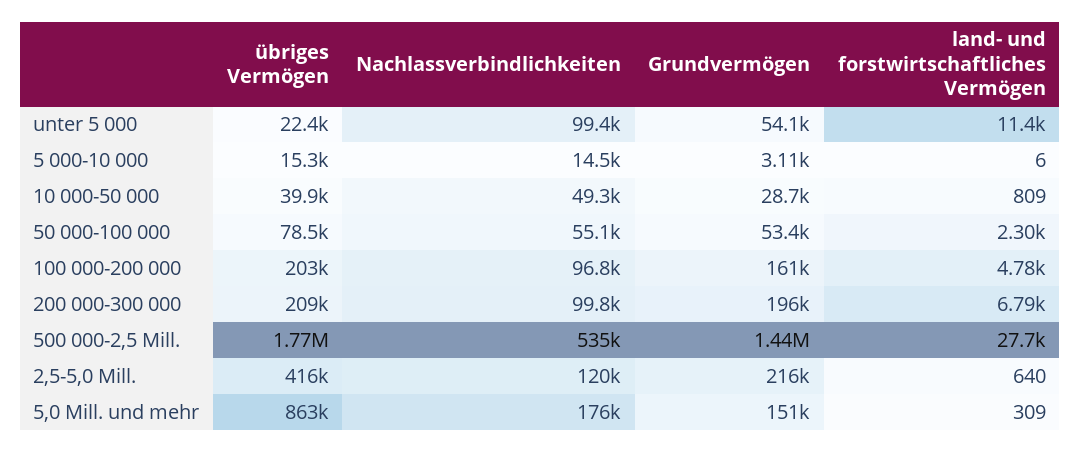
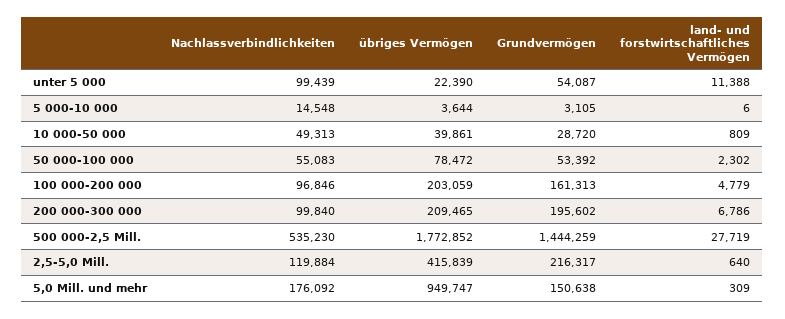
übriges Vermögen, 5 000-10 000: 15300 -> 3644
übriges Vermögen, 5,0 Mill. und mehr: 863000 -> 949747

